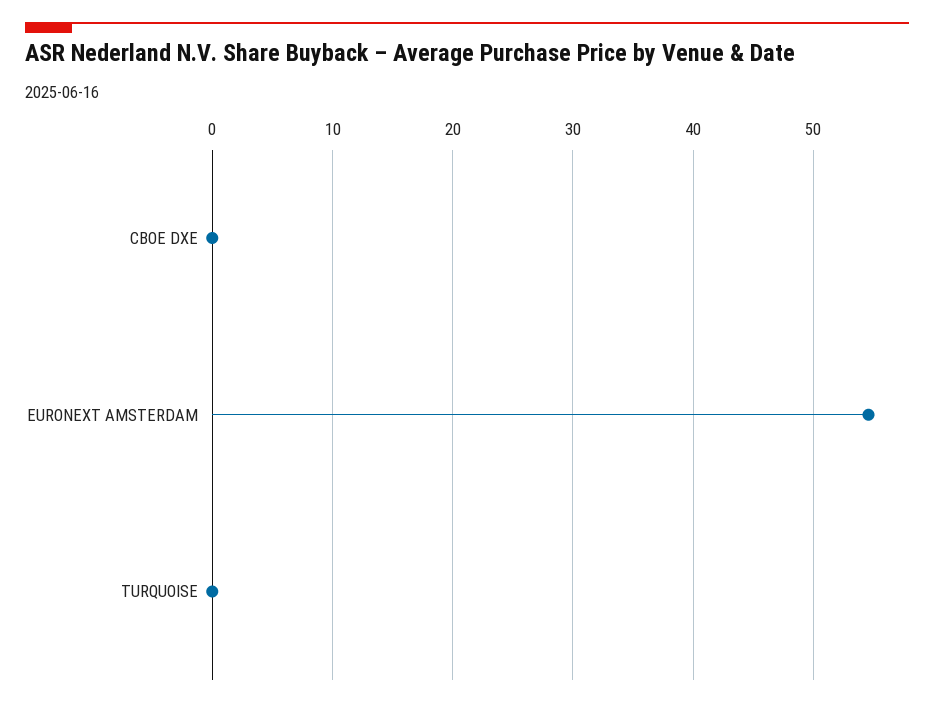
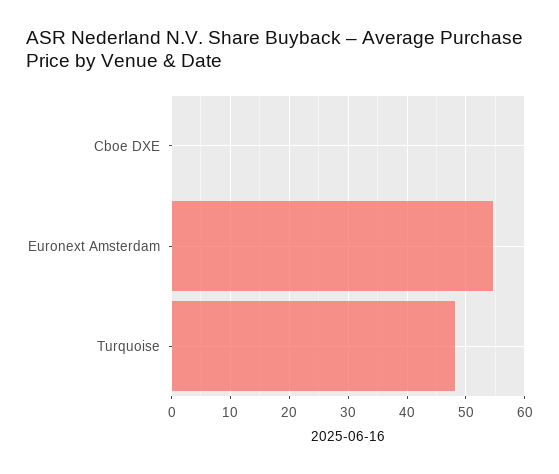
TURQUOISE: 0 -> 48

